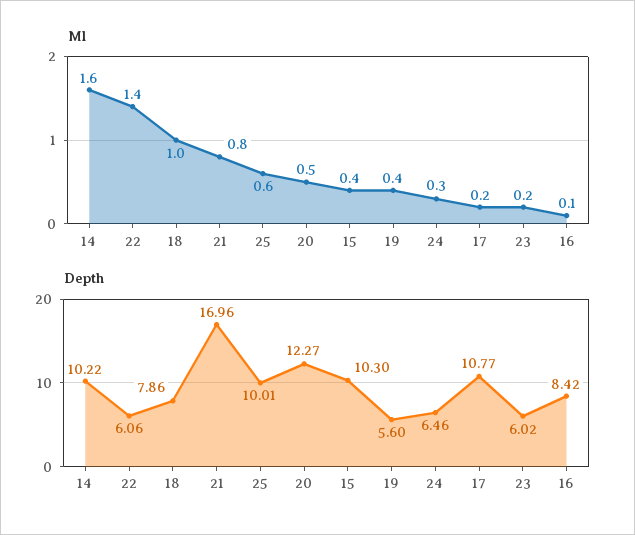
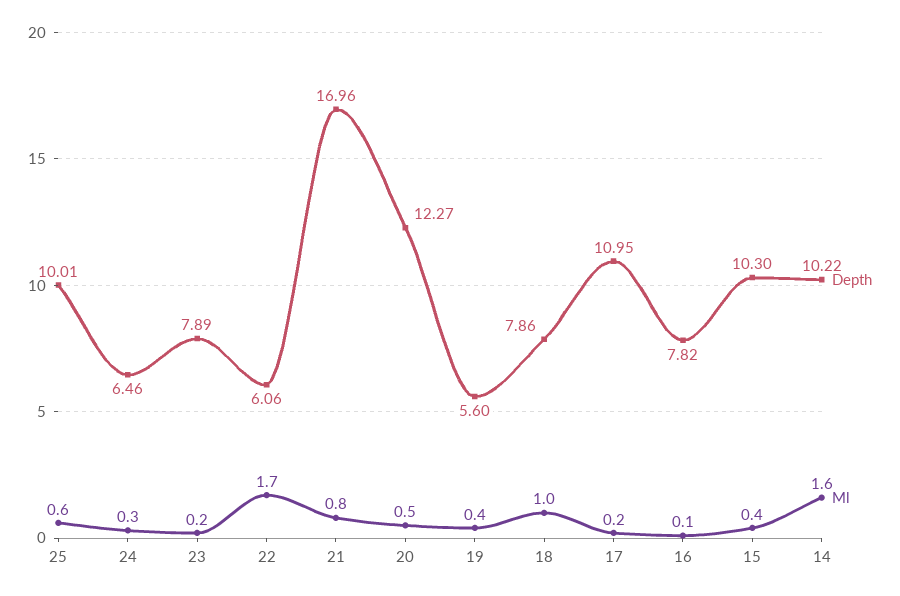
Ml, 22: 1.4 -> 1.7
Depth, 17: 10.77 -> 10.95
Depth, 23: 6.02 -> 7.89
Depth, 16: 8.42 -> 7.82

